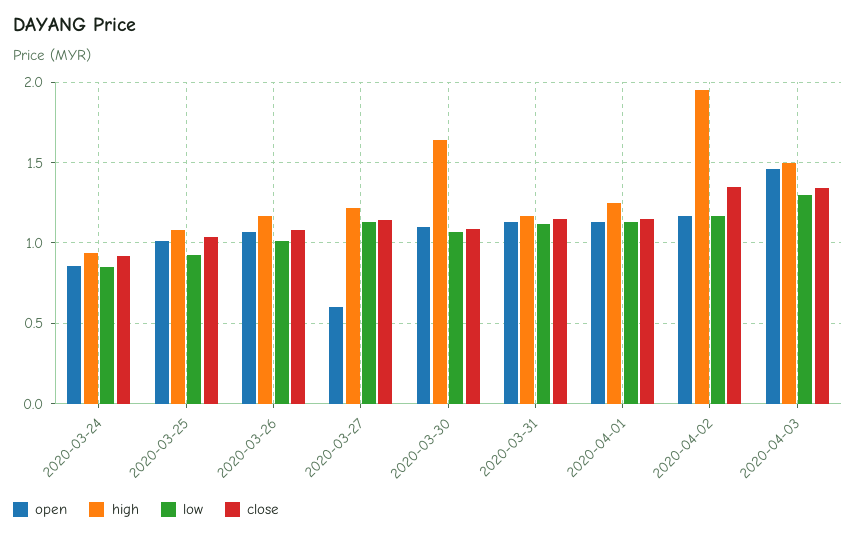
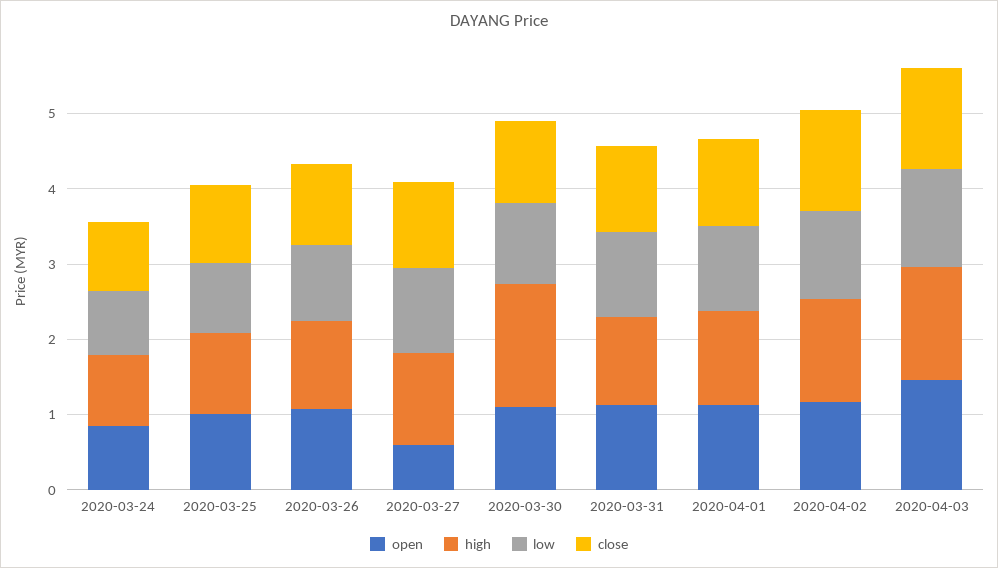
high, 2020-04-02: 1.95 -> 1.4

